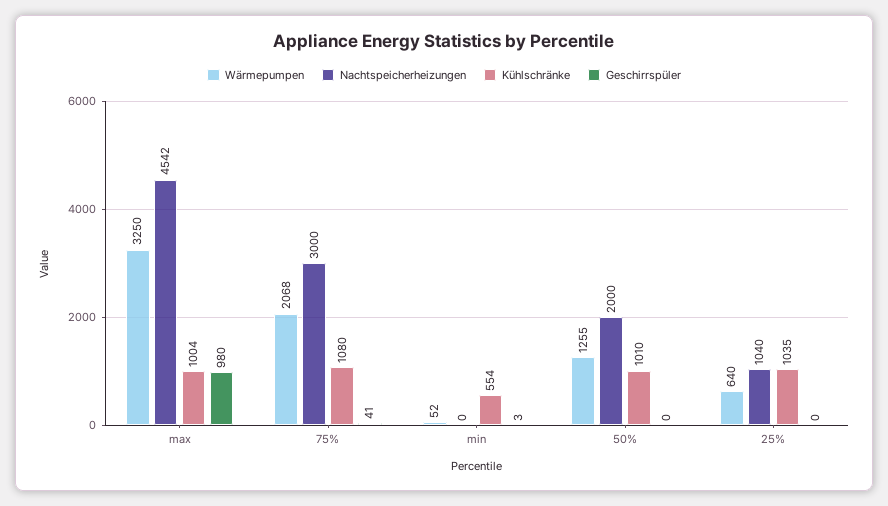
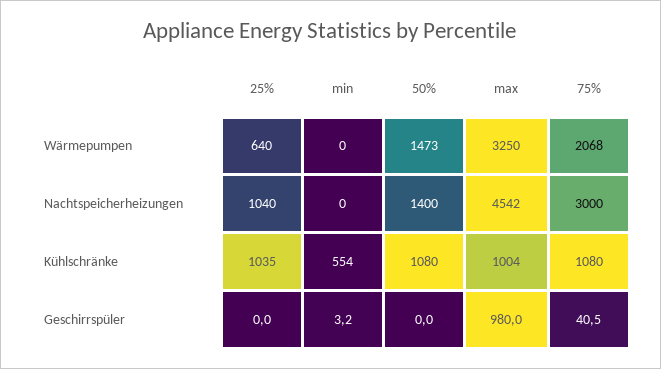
Wärmepumpen, min: 52 -> 0
Wärmepumpen, 50%: 1255 -> 1473
Nachtspeicherheizungen, 50%: 2000 -> 1400
Kühlschränke, 50%: 1010 -> 1080

